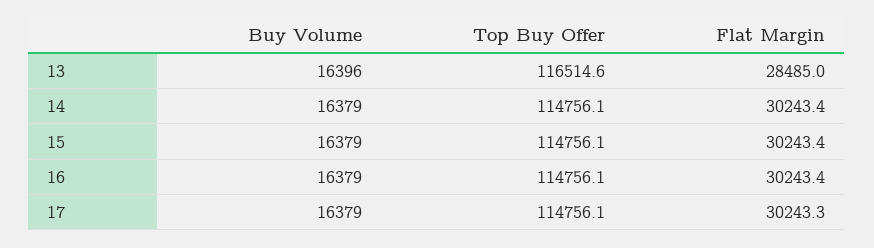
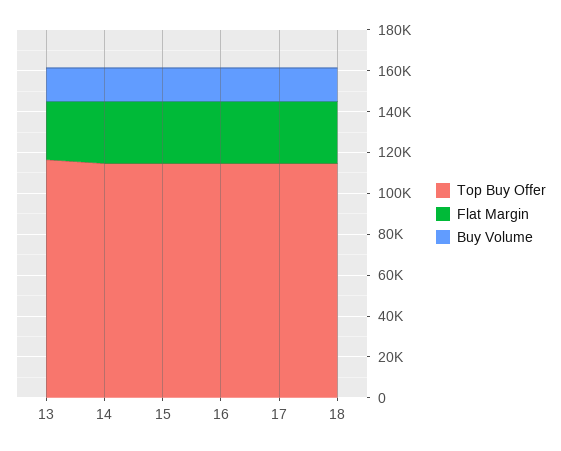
Top Buy Offer, 18: none -> 115000
Flat Margin, 18: none -> 30000
Buy Volume, 18: none -> 15000

